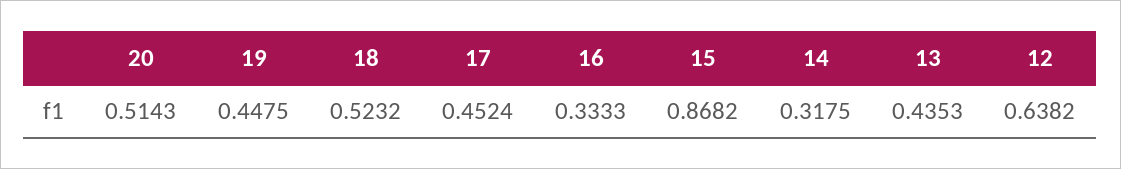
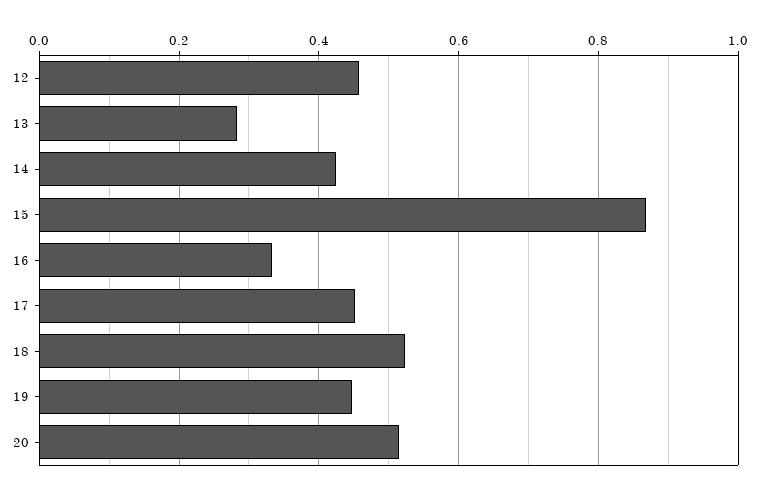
14: 0.3175 -> 0.42
13: 0.4353 -> 0.28
12: 0.6382 -> 0.46

